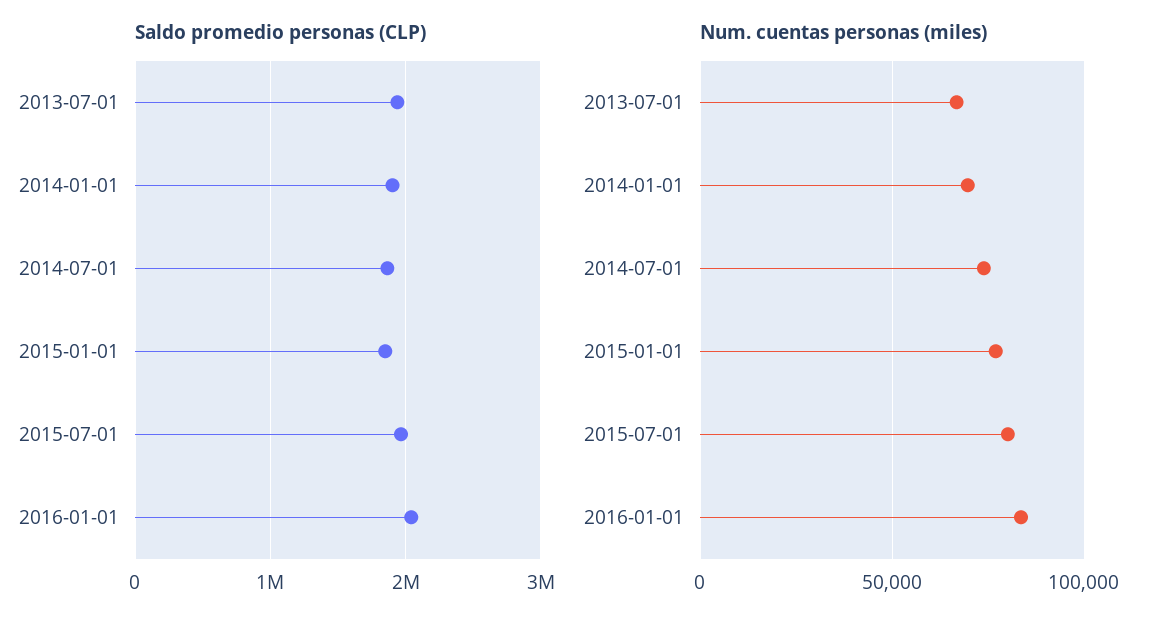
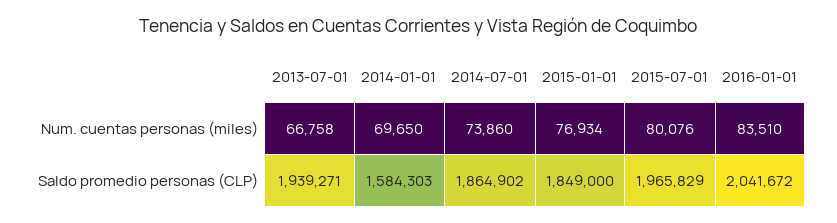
Saldo promedio personas (CLP), 2014-01-01: 1900000 -> 1584303

